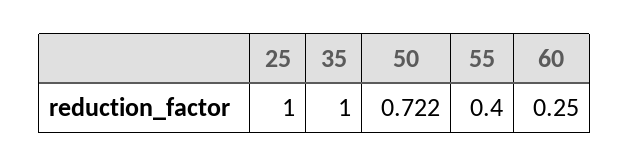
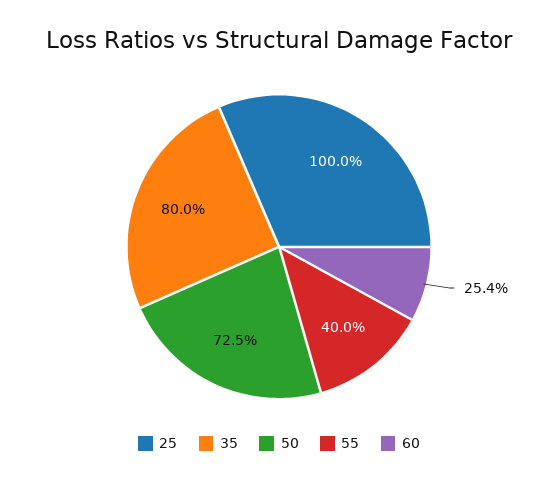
35: 1 -> 0.8
50: 0.722 -> 0.725
60: 0.25 -> 0.254

